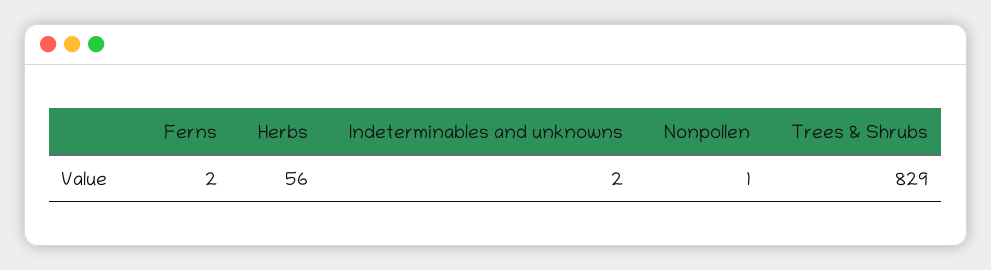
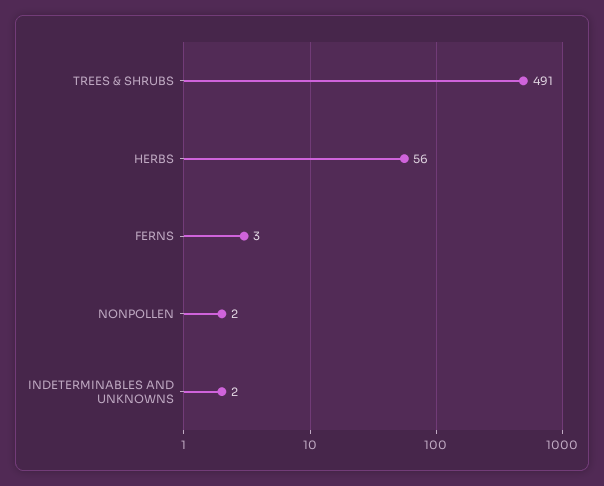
Ferns: 2 -> 3
Nonpollen: 1 -> 2
Trees & Shrubs: 829 -> 491

